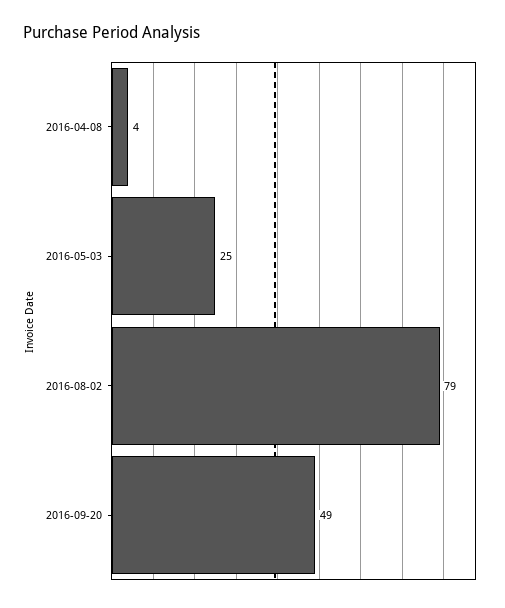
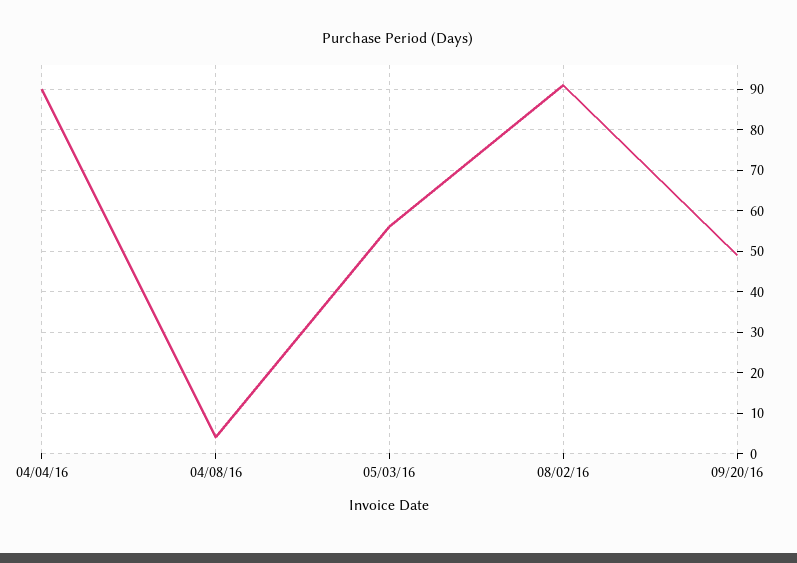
2016-05-03: 25 -> 55
2016-08-02: 79 -> 90
04/04/16: none -> 90

